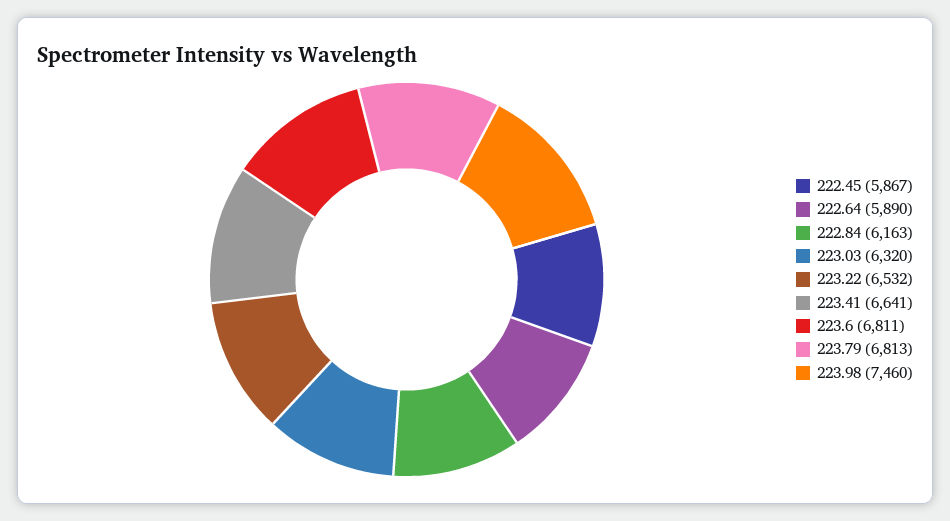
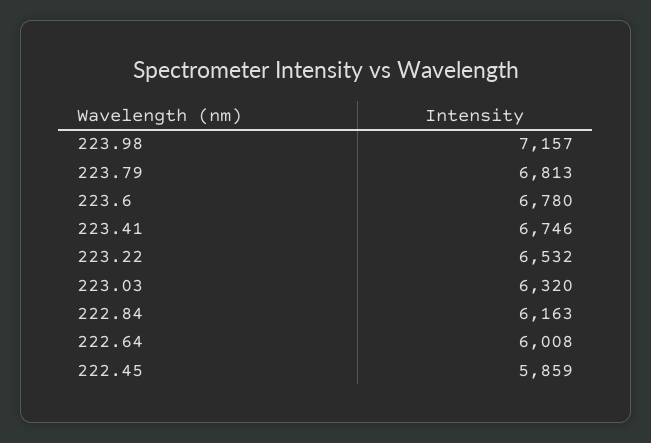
222.45: 5867 -> 5859
222.64: 5890 -> 6008
223.41: 6641 -> 6746
223.6: 6811 -> 6780
223.98: 7460 -> 7157

